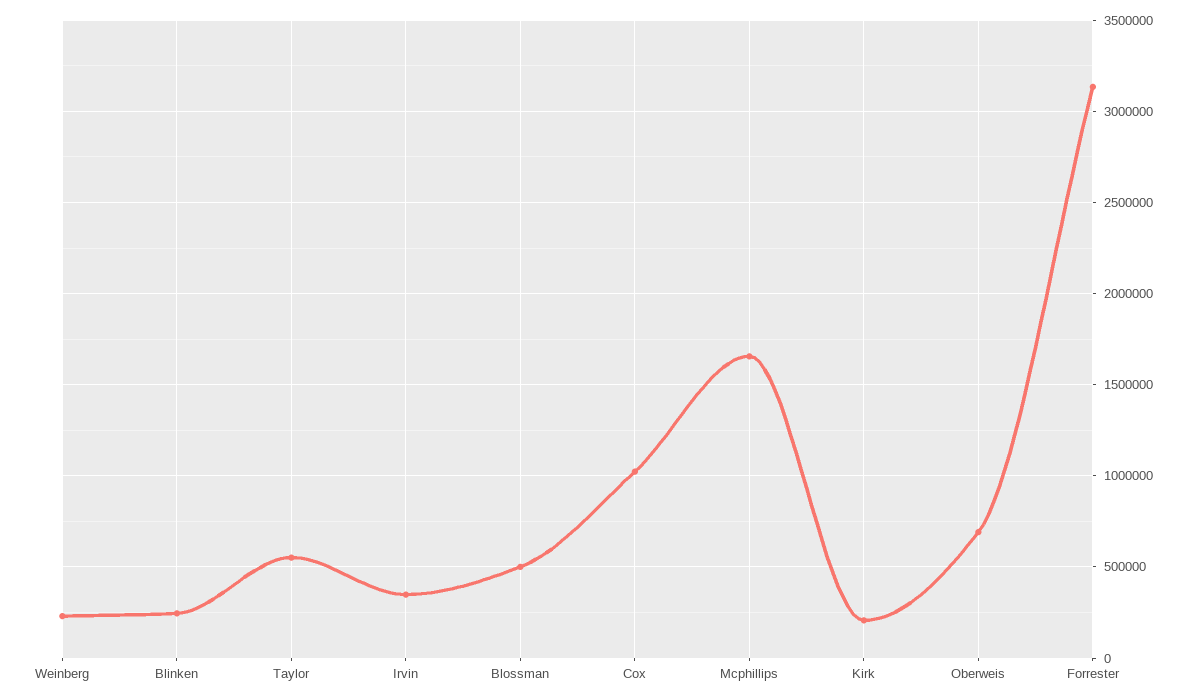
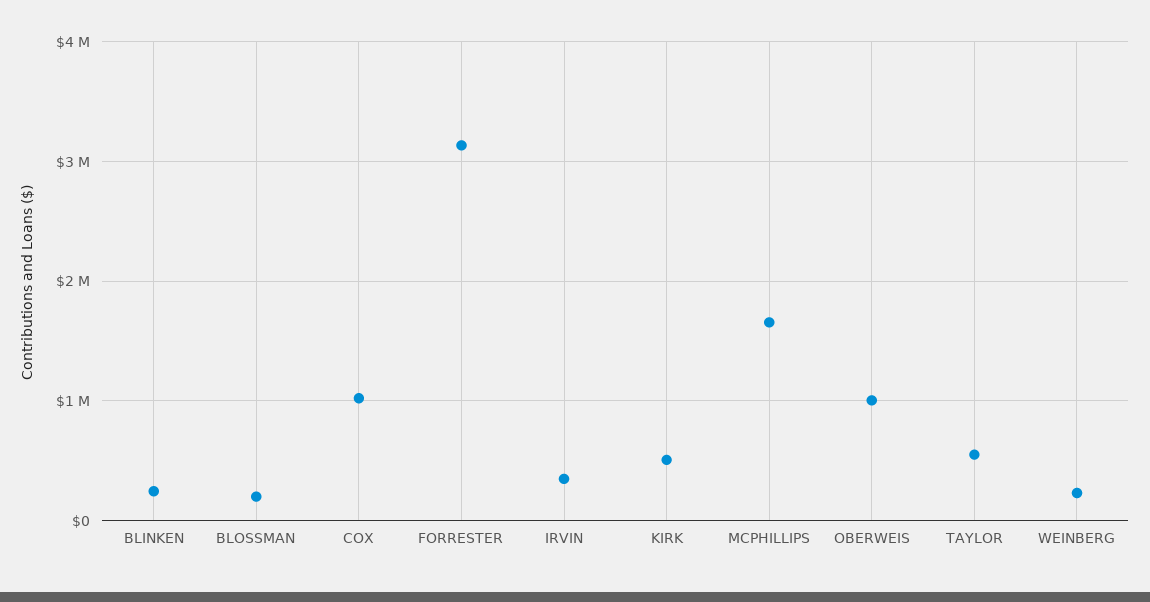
Blossman: 500000 -> 200000
Kirk: 200000 -> 500000
Oberweis: 700000 -> 1000000

